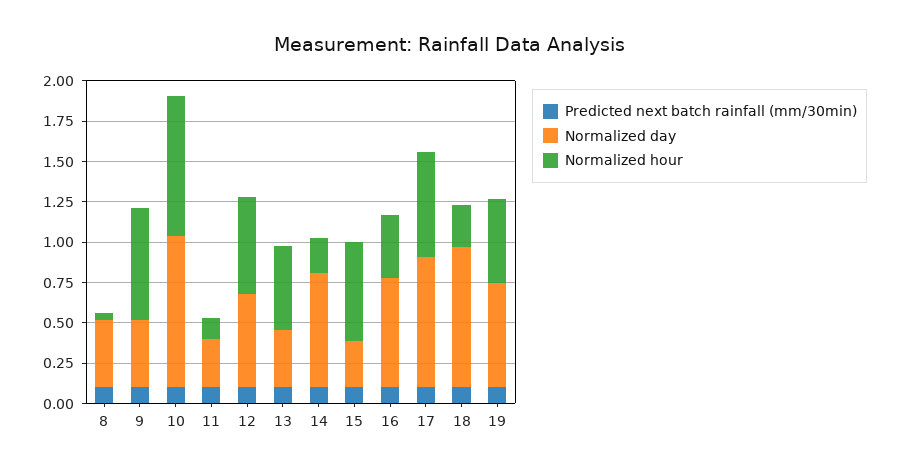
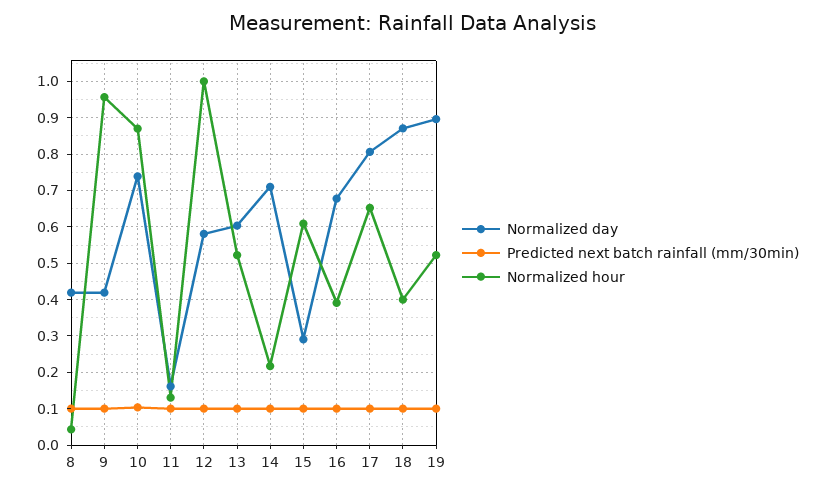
Normalized hour, 9: 0.7 -> 0.96
Normalized day, 10: 0.95 -> 0.74
Normalized day, 11: 0.3 -> 0.16
Normalized hour, 12: 0.6 -> 1
Normalized day, 13: 0.35 -> 0.6
Normalized hour, 18: 0.25 -> 0.4
Normalized day, 19: 0.65 -> 0.9

